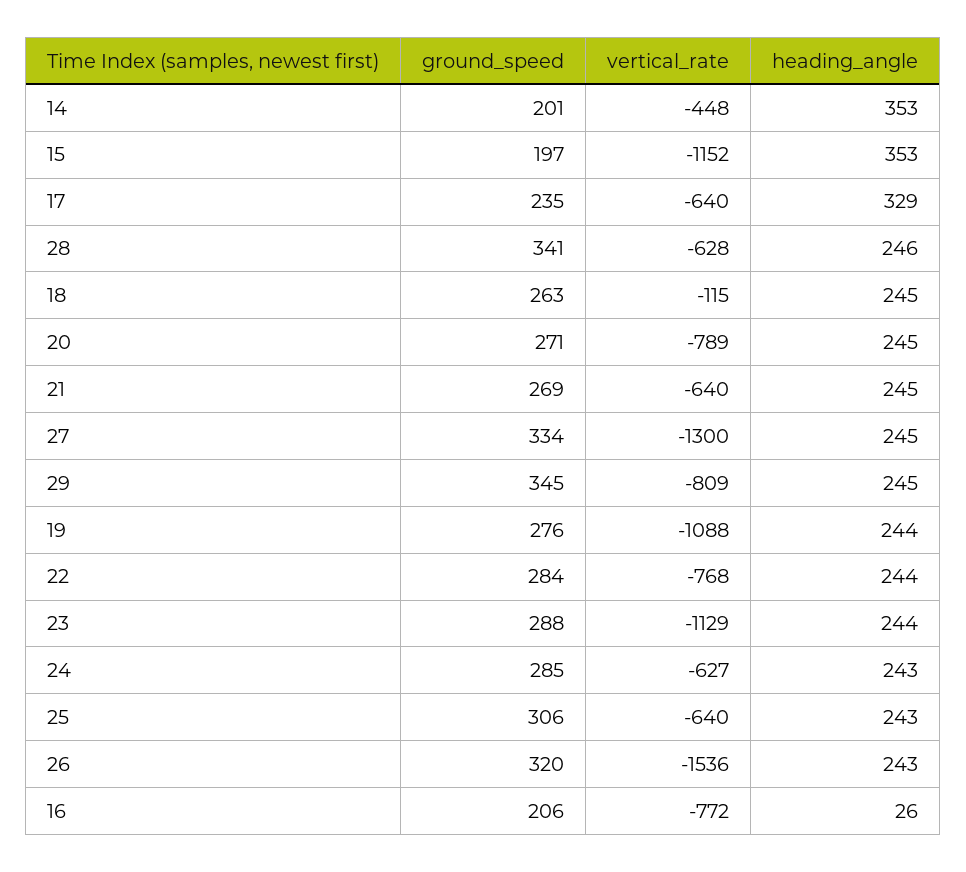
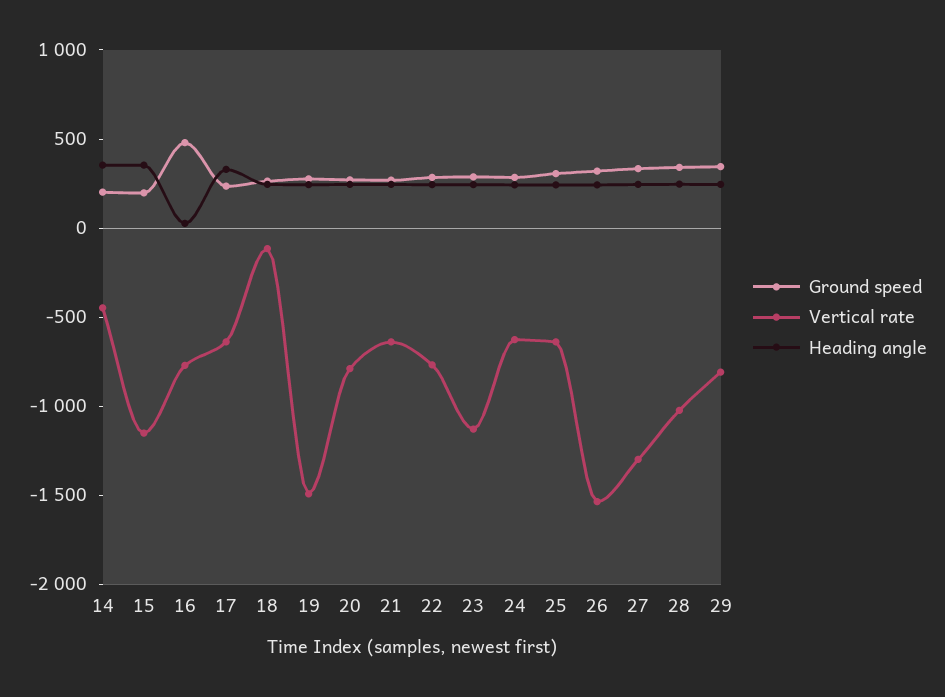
vertical_rate, 28: -628 -> -1000
vertical_rate, 19: -1088 -> -1500
ground_speed, 16: 206 -> 500

